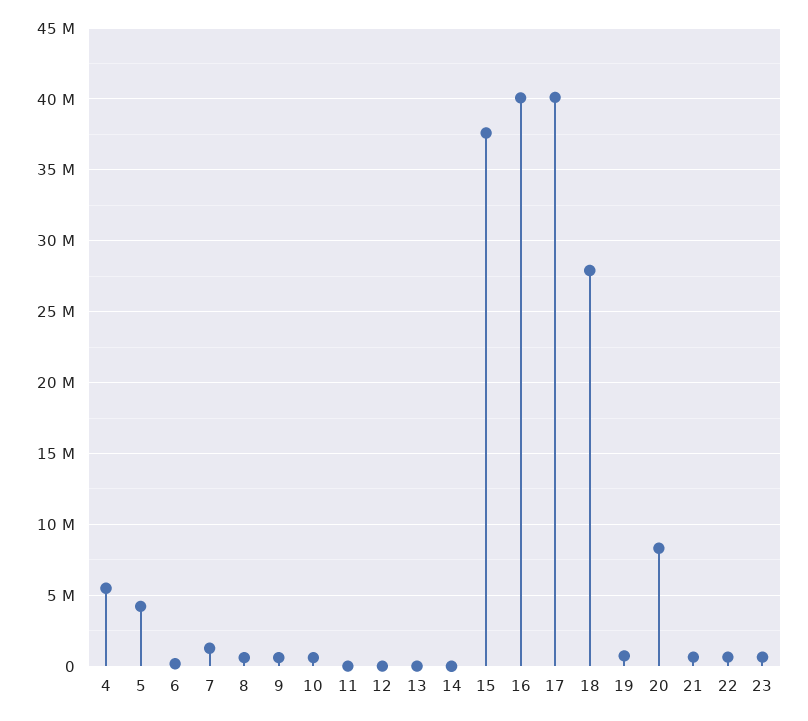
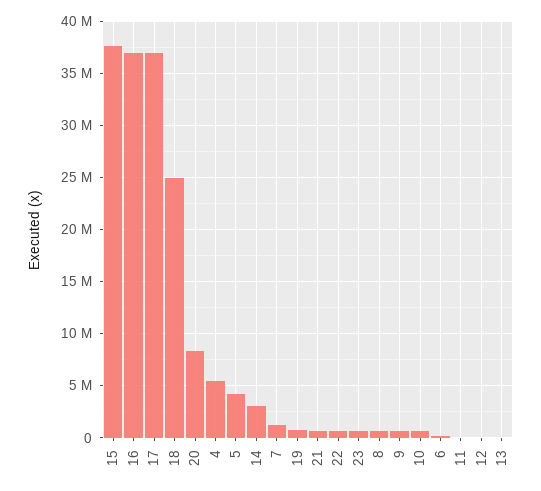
14: 0 -> 3000000
16: 40000000 -> 37000000
17: 40000000 -> 37000000
18: 28000000 -> 25000000

